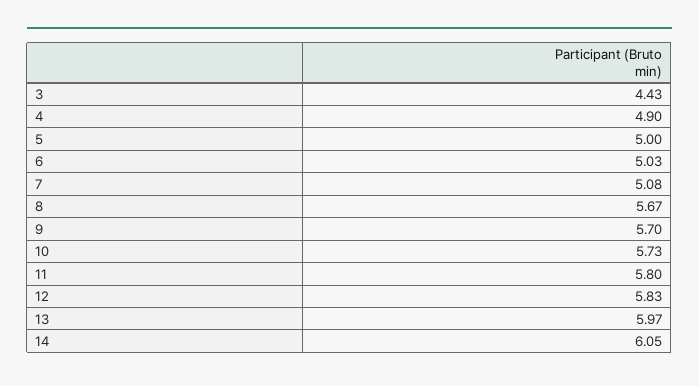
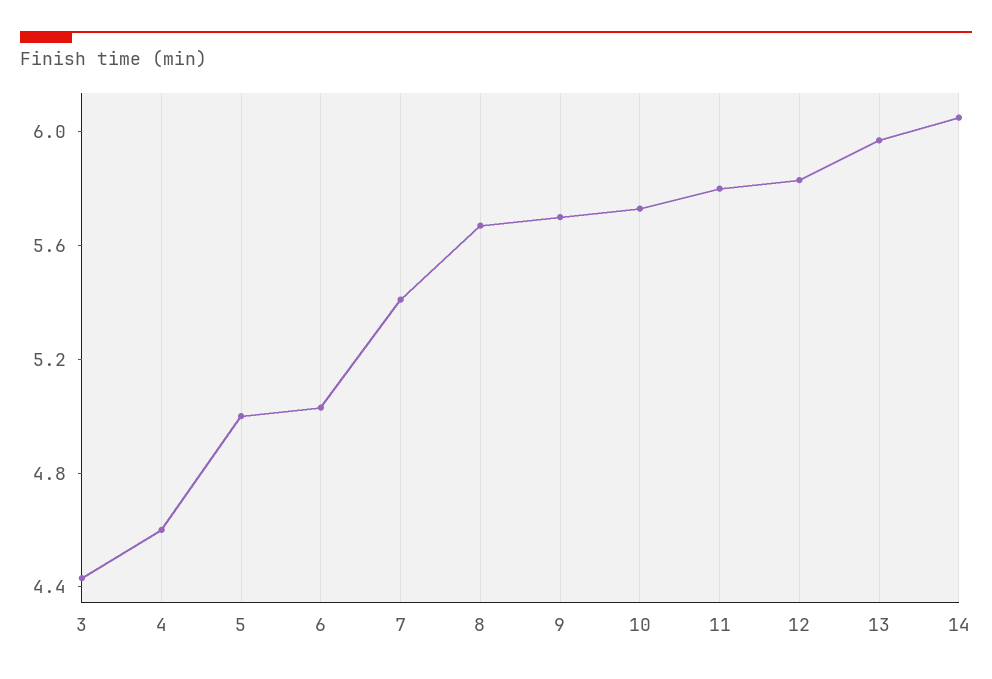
4: 4.9 -> 4.6
7: 5.08 -> 5.4

